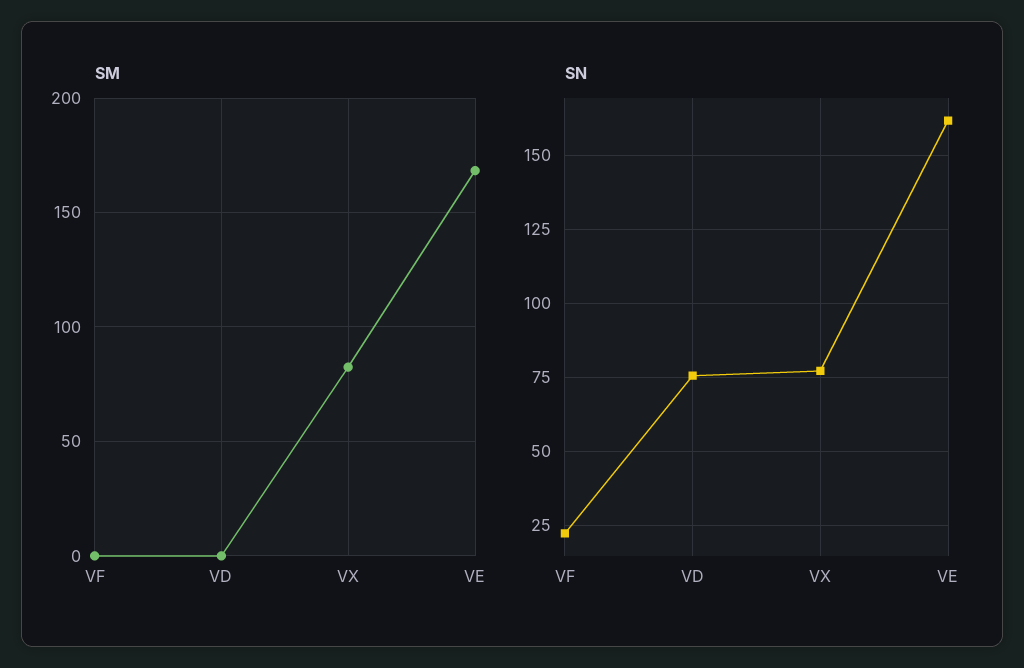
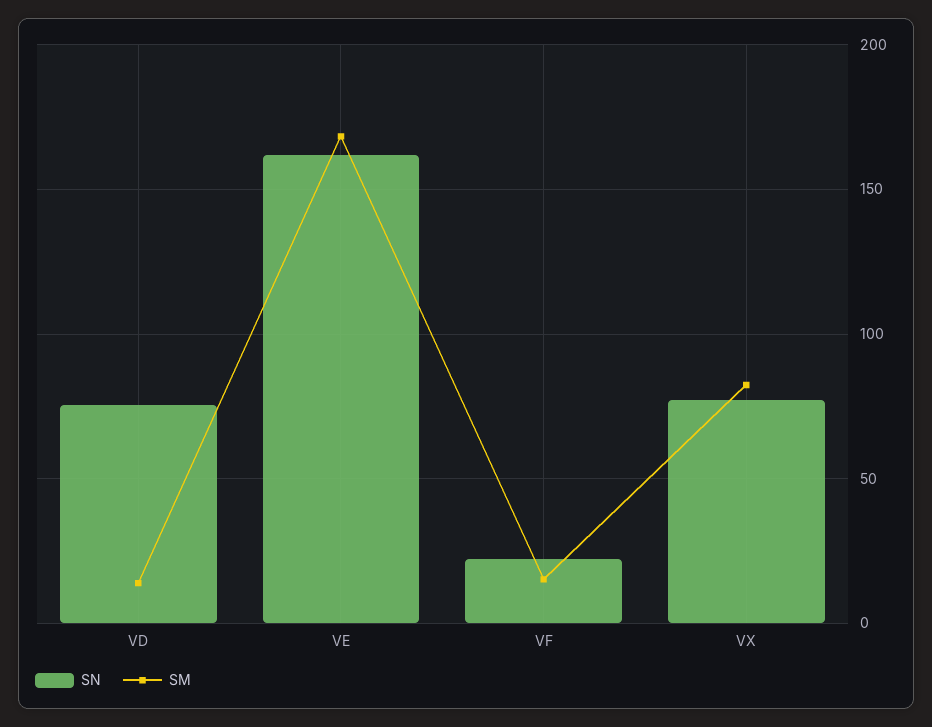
SM, VF: 0 -> 15
SM, VD: 0 -> 15

